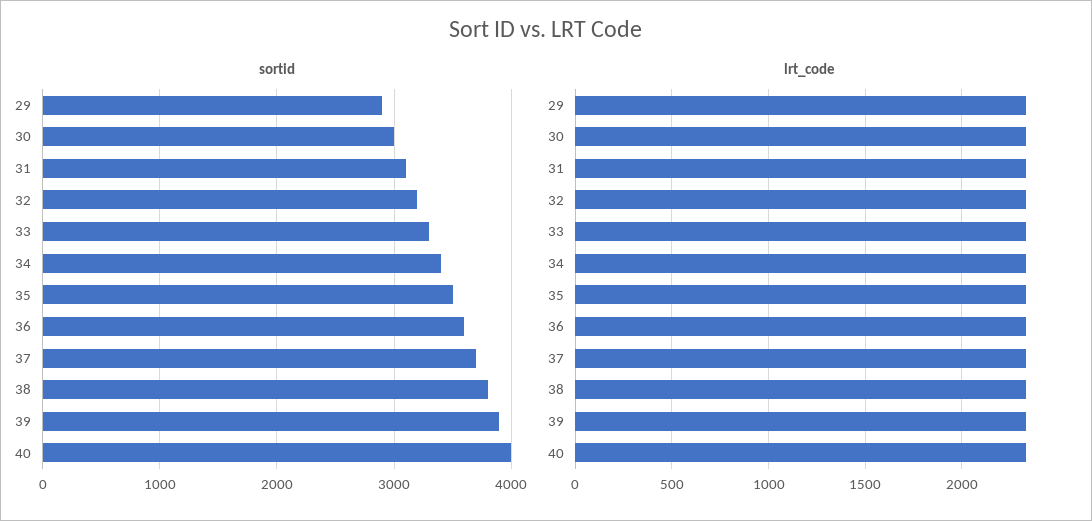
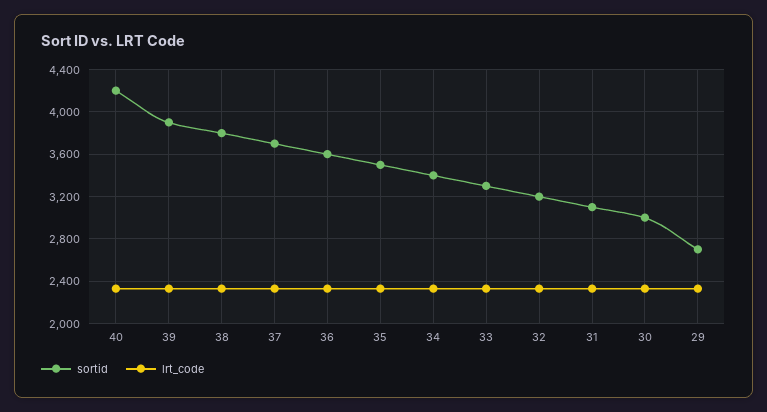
sortid, 29: 2900 -> 2700
sortid, 40: 4000 -> 4200

